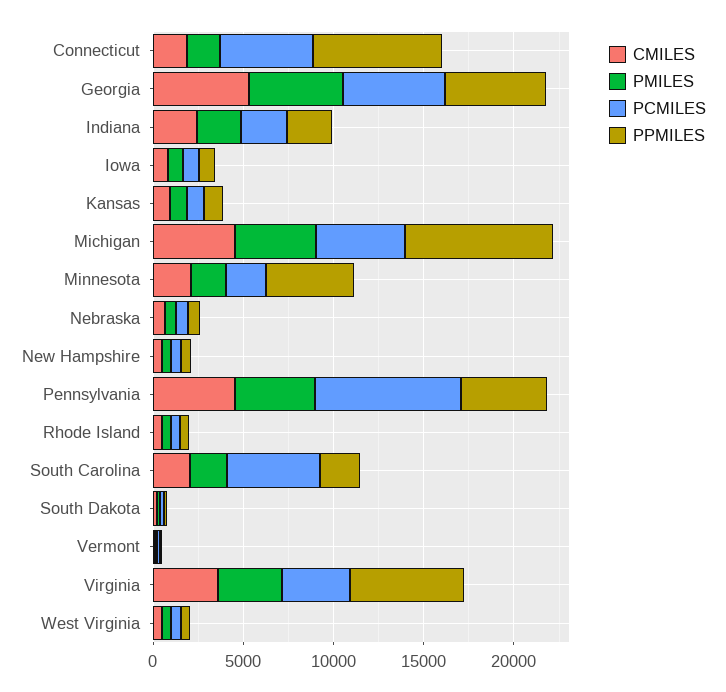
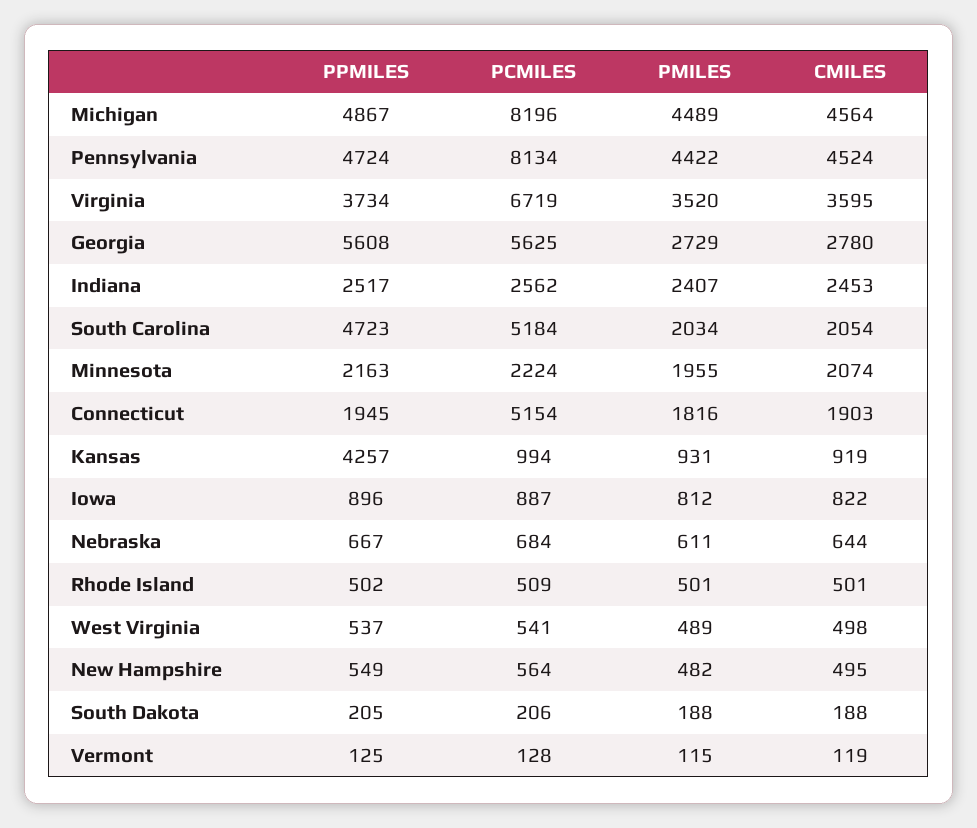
PPMILES, Connecticut: 7000 -> 1945
CMILES, Georgia: 5000 -> 2780
PMILES, Georgia: 5000 -> 2729
PPMILES, Kansas: 1000 -> 4257
PCMILES, Michigan: 5000 -> 8196
PPMILES, Michigan: 8000 -> 4867
PPMILES, Minnesota: 5000 -> 2163
PPMILES, South Carolina: 2000 -> 4723
PCMILES, Virginia: 4000 -> 6719
PPMILES, Virginia: 6000 -> 3734

